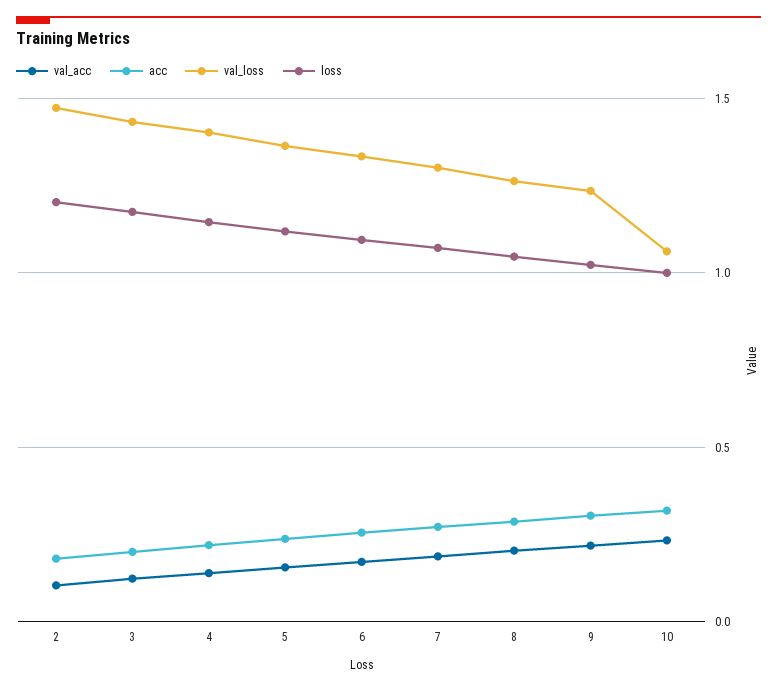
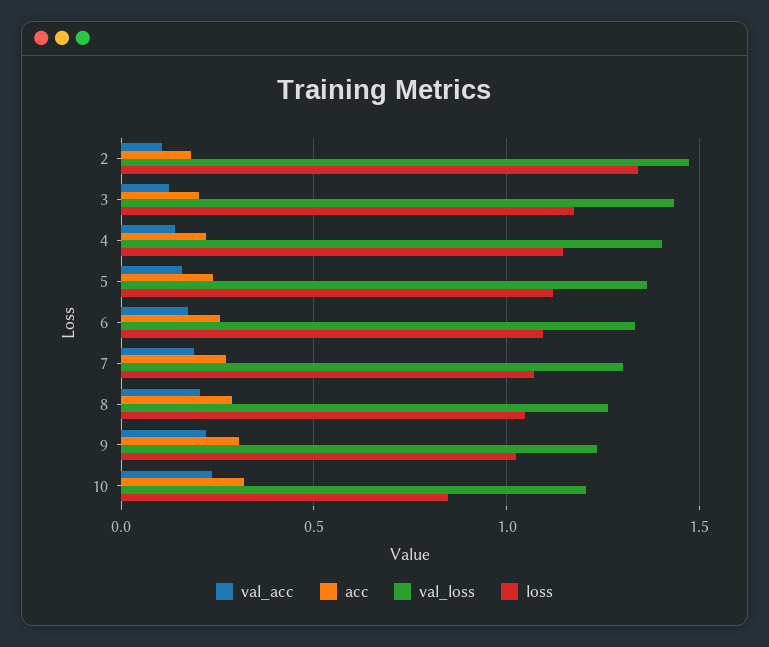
loss, 2: 1.2 -> 1.35
val_loss, 10: 1.05 -> 1.2
loss, 10: 1 -> 0.85

